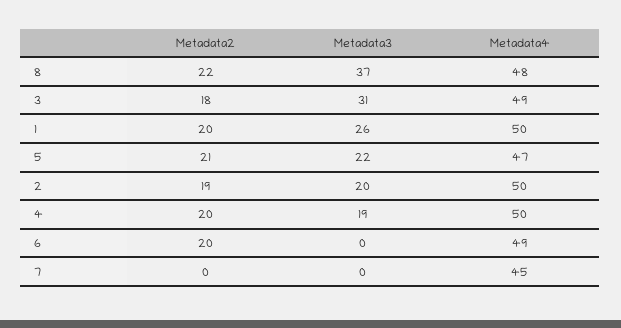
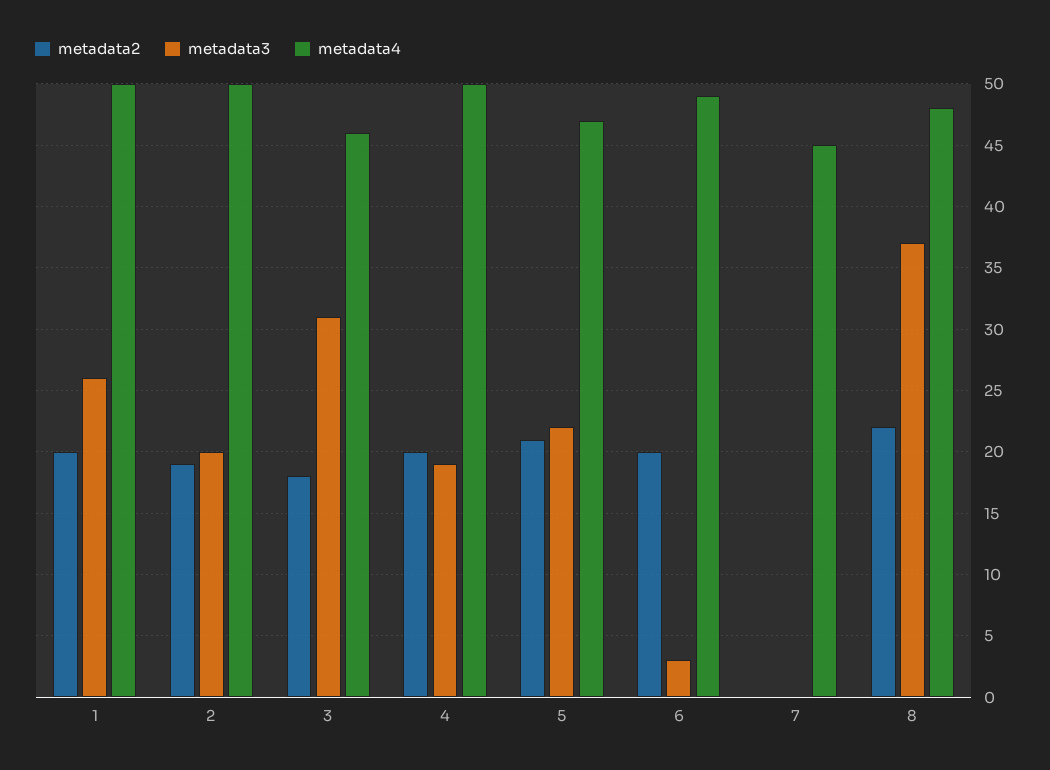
Metadata4, 3: 49 -> 46
Metadata3, 6: 0 -> 3

